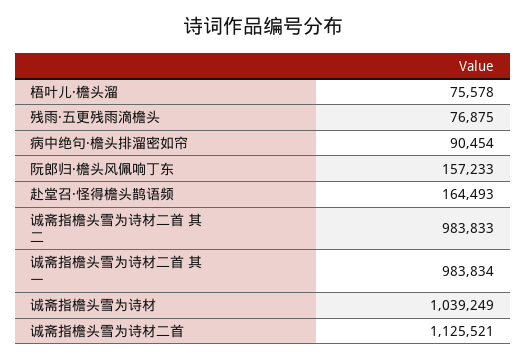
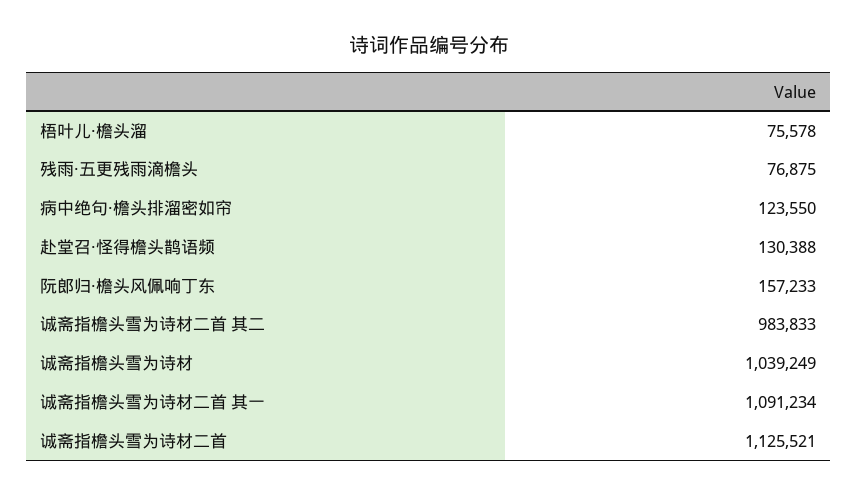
病中绝句·檐头排溜密如帘: 90454 -> 123550
赴堂召·怪得檐头鹊语频: 164493 -> 130388
诚斋指檐头雪为诗材二首 其一: 983834 -> 1091234

